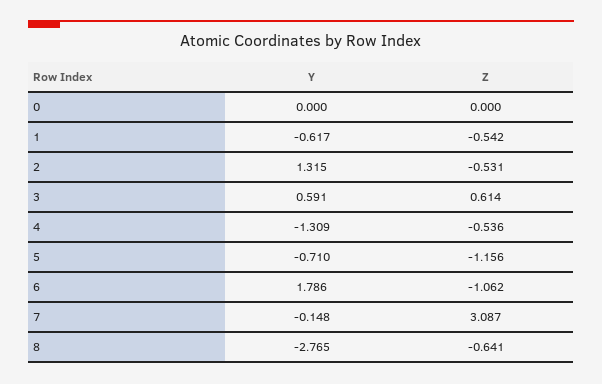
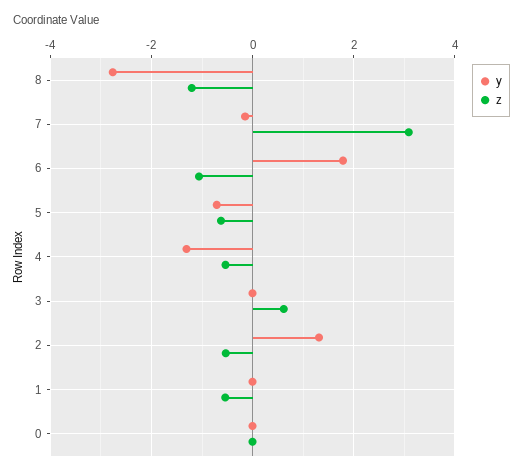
Y, 1: -0.617 -> 0
Y, 3: 0.591 -> 0
Z, 5: -1.156 -> -0.6
Z, 8: -0.641 -> -1.2

